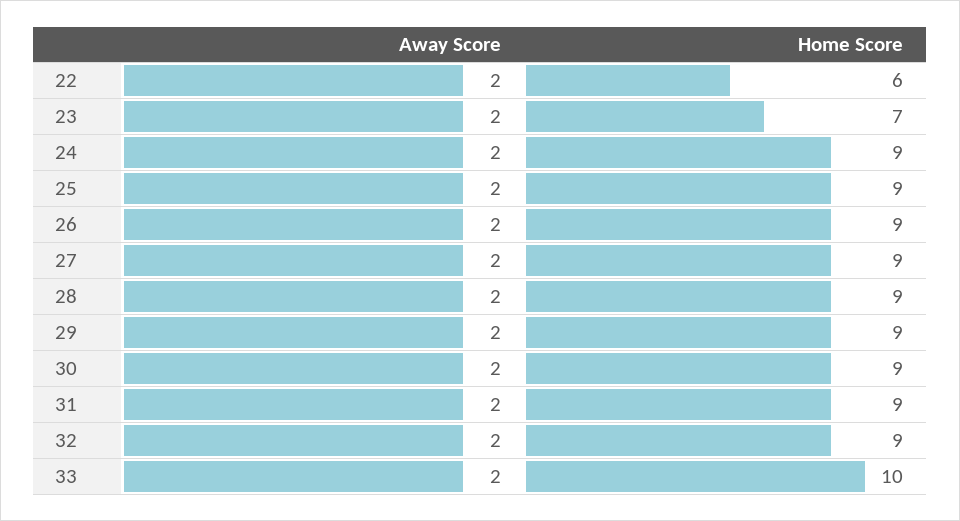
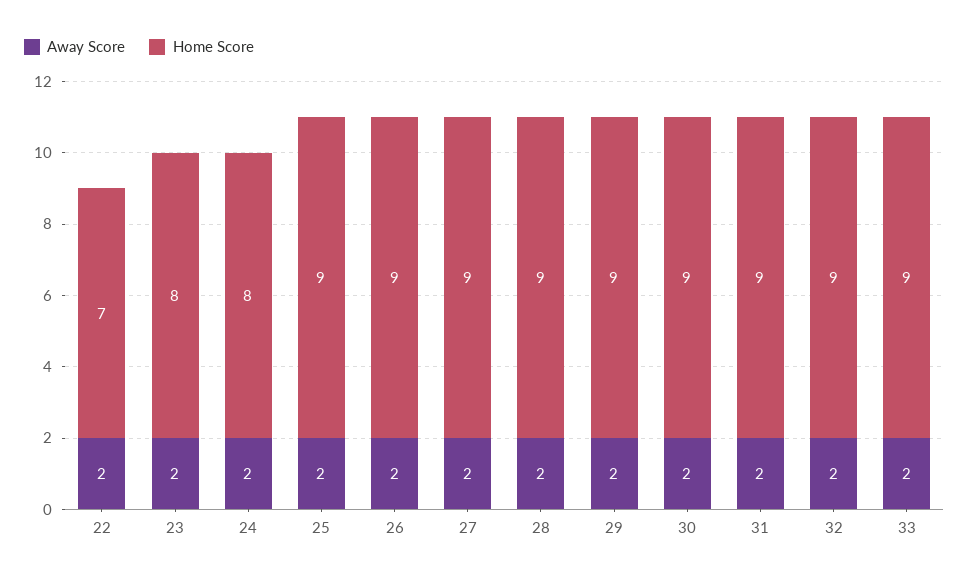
Home Score, 22: 6 -> 7
Home Score, 23: 7 -> 8
Home Score, 24: 9 -> 8
Home Score, 33: 10 -> 9

